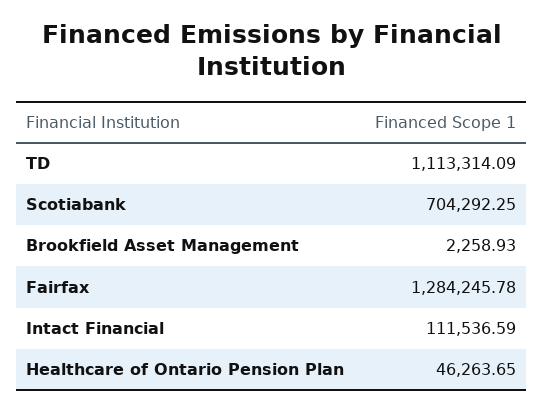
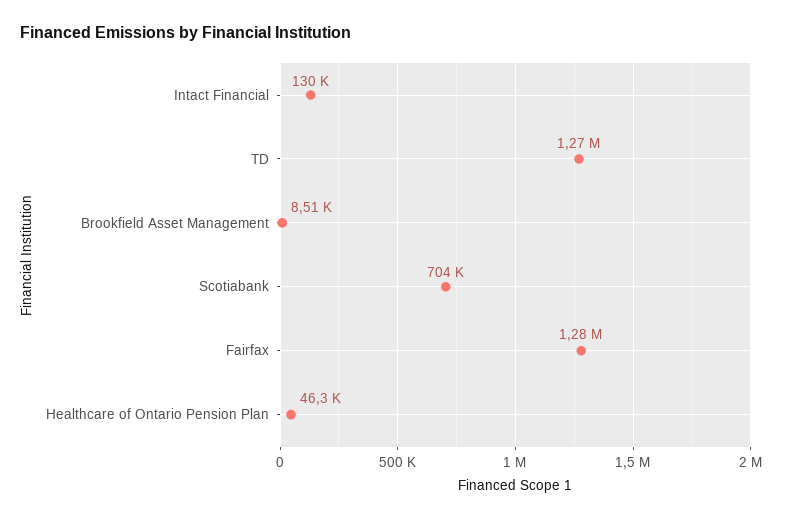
TD: 1113314.09 -> 1270000
Brookfield Asset Management: 2258.93 -> 8510
Intact Financial: 111536.59 -> 130000

